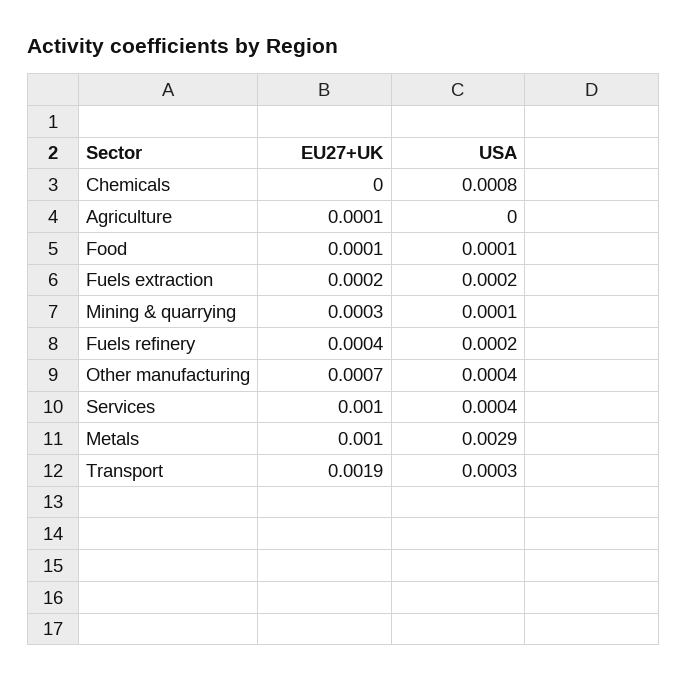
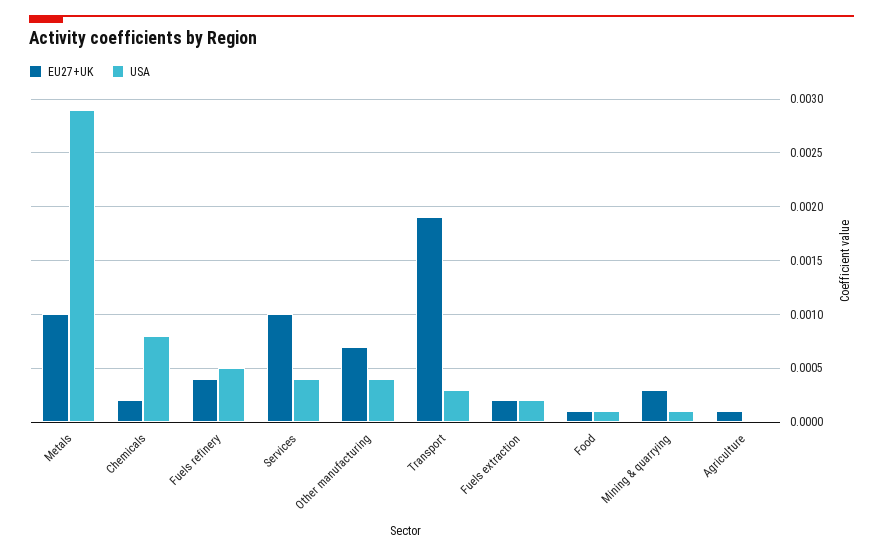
EU27+UK, Chemicals: 0 -> 0.0002
USA, Fuels refinery: 0.0002 -> 0.0005

